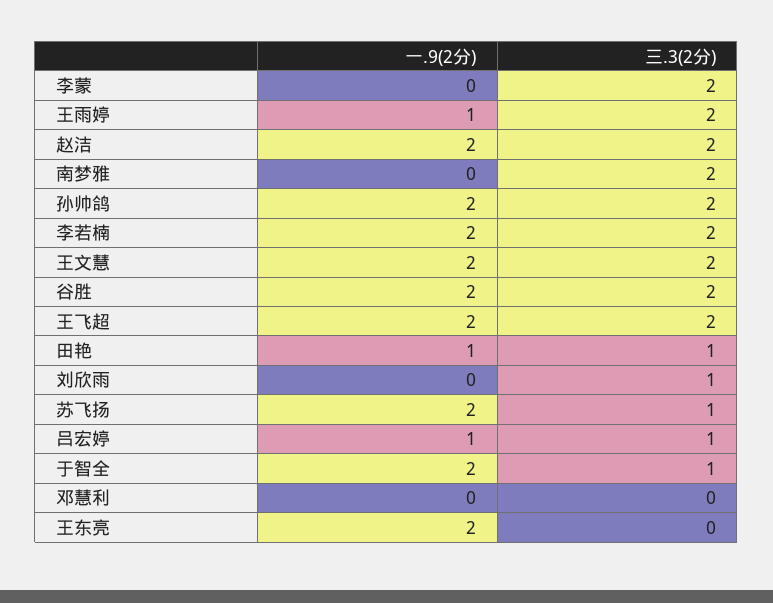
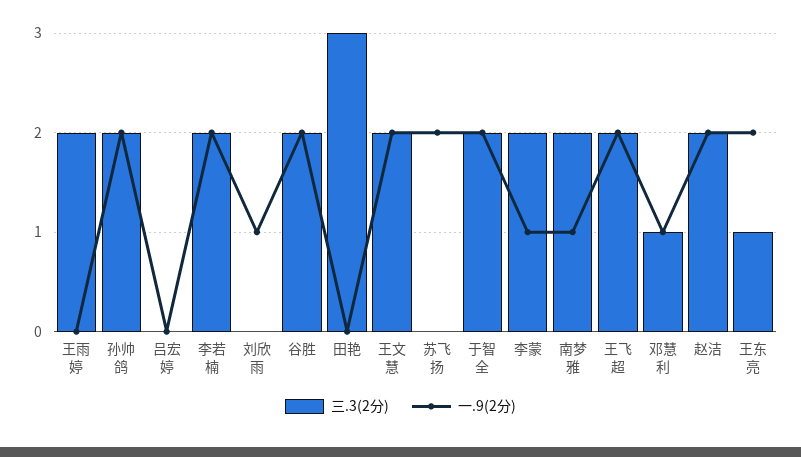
一.9(2分), 李蒙: 0 -> 1
一.9(2分), 王雨婷: 1 -> 0
一.9(2分), 南梦雅: 0 -> 1
一.9(2分), 田艳: 1 -> 0
三.3(2分), 田艳: 1 -> 3
一.9(2分), 刘欣雨: 0 -> 1
三.3(2分), 刘欣雨: 1 -> 0
三.3(2分), 苏飞扬: 1 -> 0
一.9(2分), 吕宏婷: 1 -> 0
三.3(2分), 吕宏婷: 1 -> 0
三.3(2分), 于智全: 1 -> 2
一.9(2分), 邓慧利: 0 -> 1
三.3(2分), 邓慧利: 0 -> 1
三.3(2分), 王东亮: 0 -> 1

